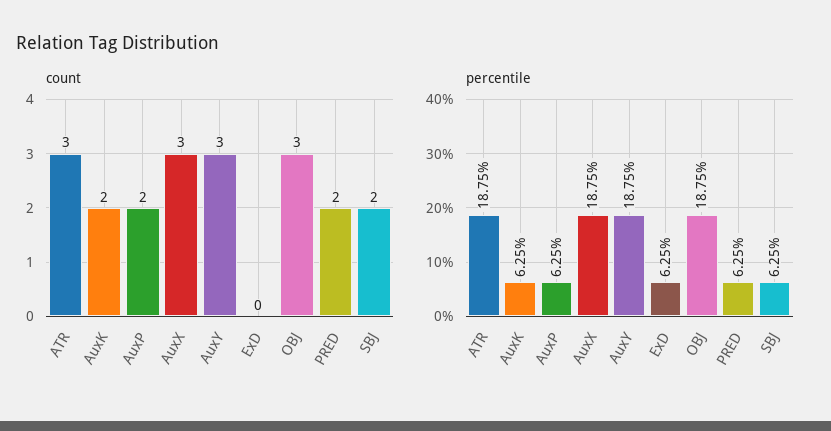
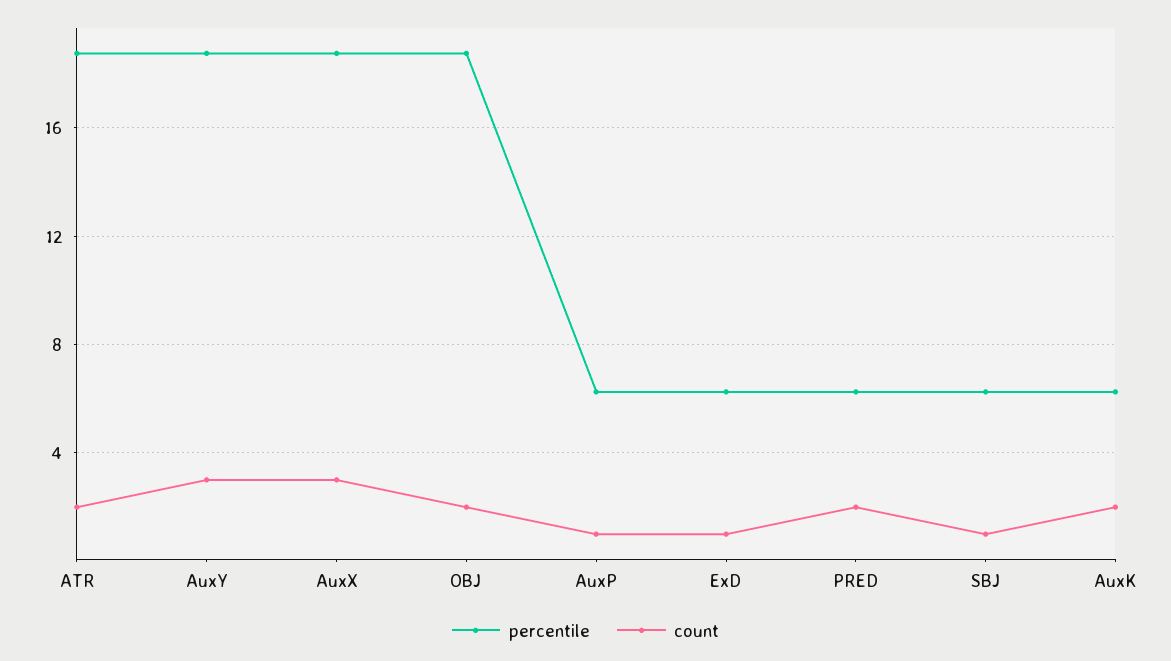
count, ATR: 3 -> 2
count, AuxP: 2 -> 1
count, ExD: 0 -> 1
count, OBJ: 3 -> 2
count, SBJ: 2 -> 1

